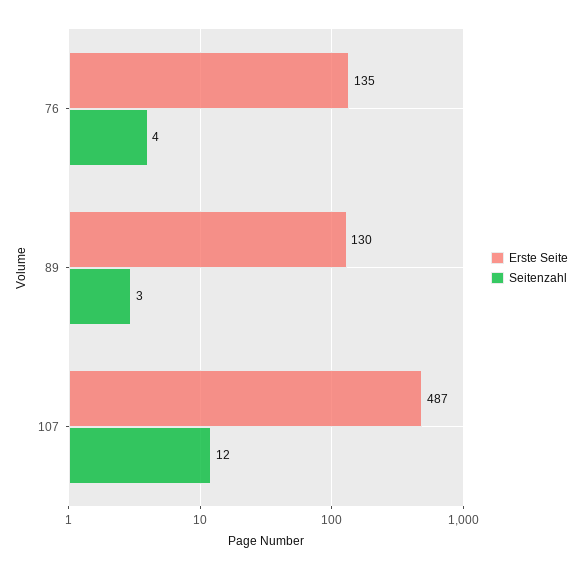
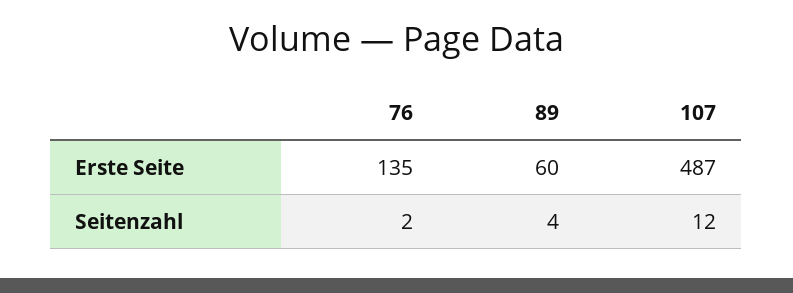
Seitenzahl, 76: 4 -> 2
Erste Seite, 89: 130 -> 60
Seitenzahl, 89: 3 -> 4

